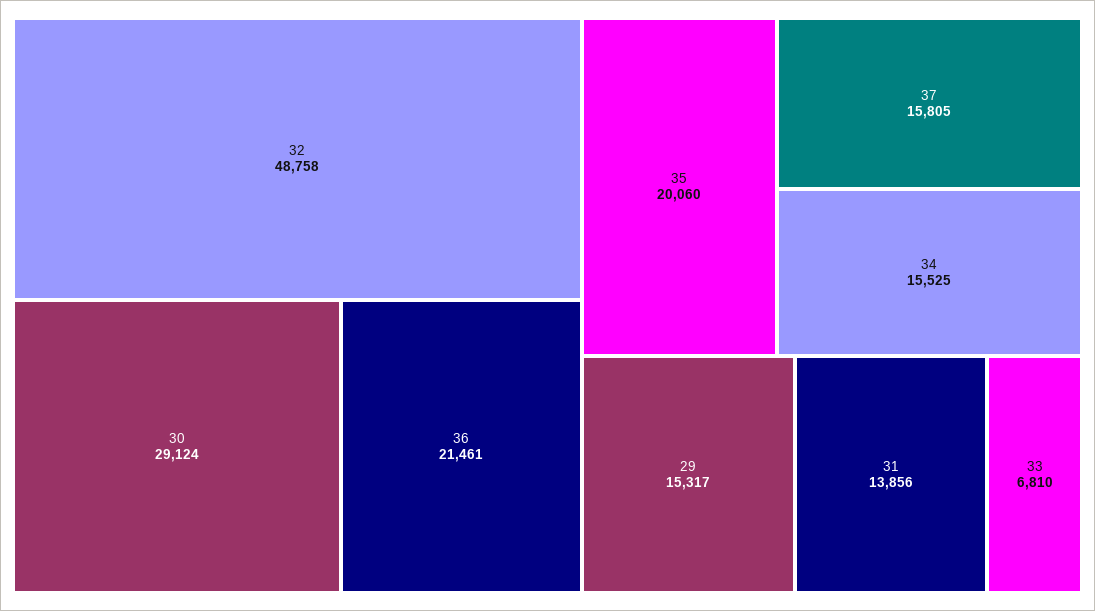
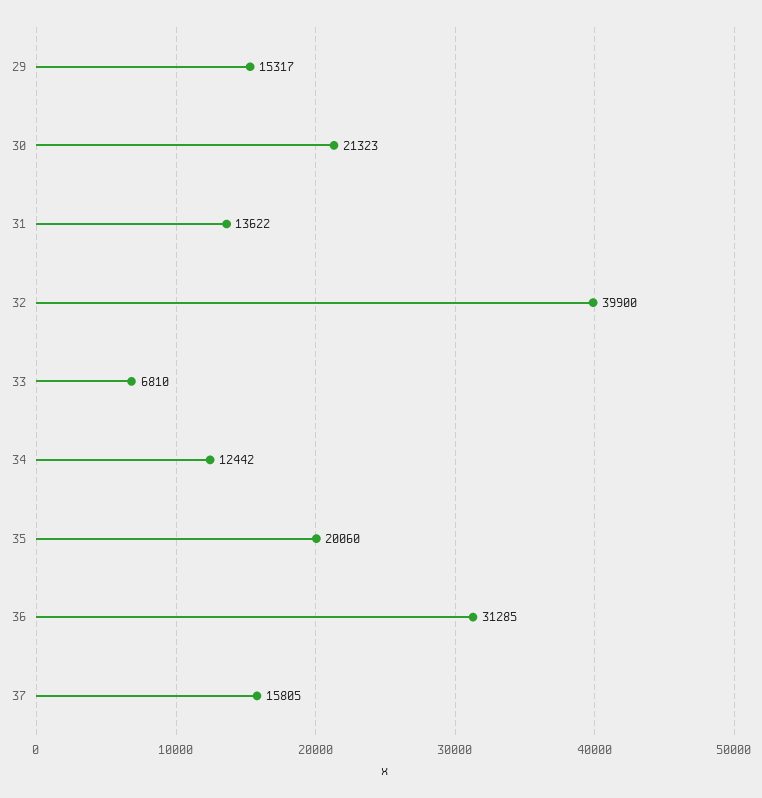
32: 48758 -> 39900
30: 29124 -> 21323
36: 21461 -> 31285
34: 15525 -> 12442
31: 13856 -> 13622

